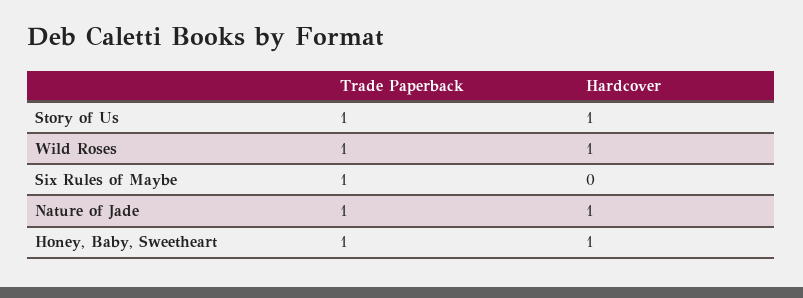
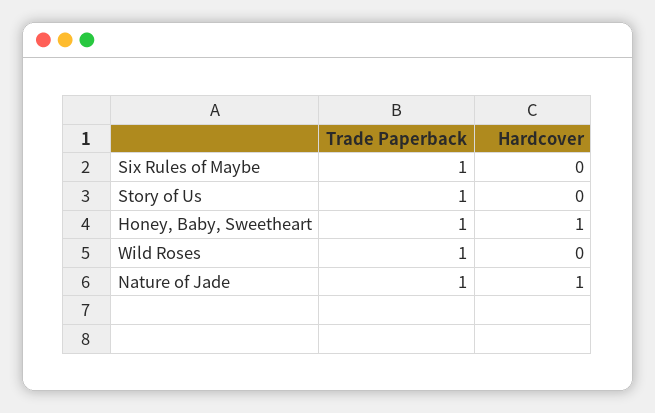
Hardcover, Story of Us: 1 -> 0
Hardcover, Wild Roses: 1 -> 0

